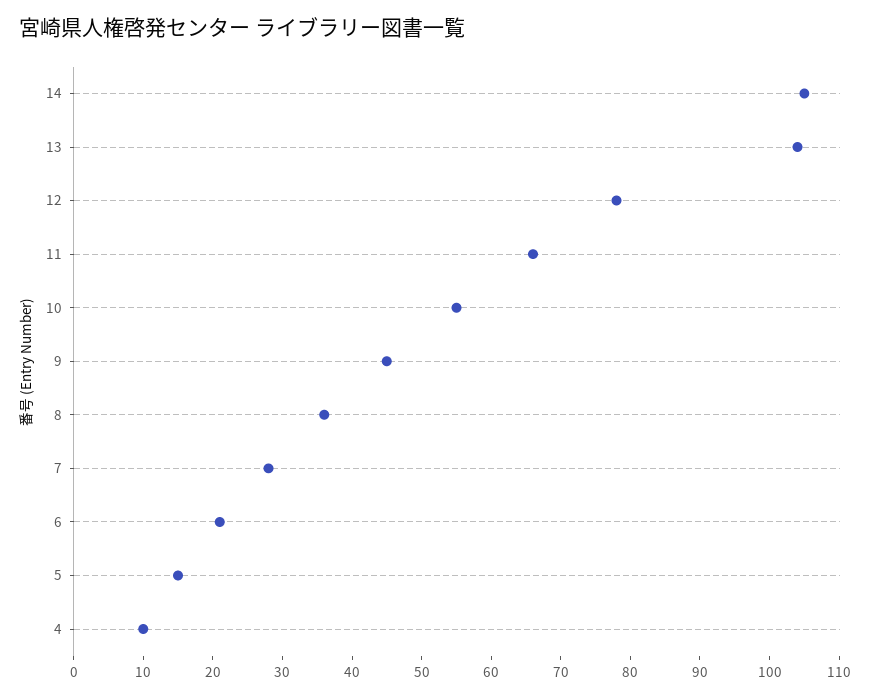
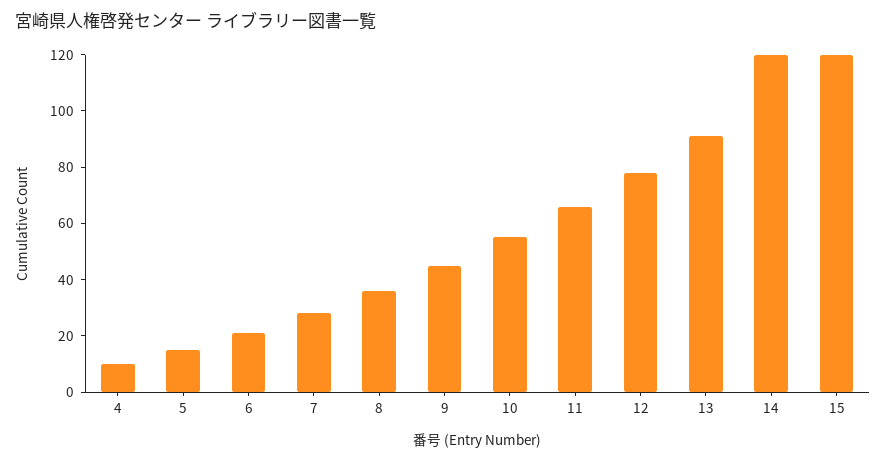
14: 105 -> 120
13: 105 -> 90
15: none -> 120

